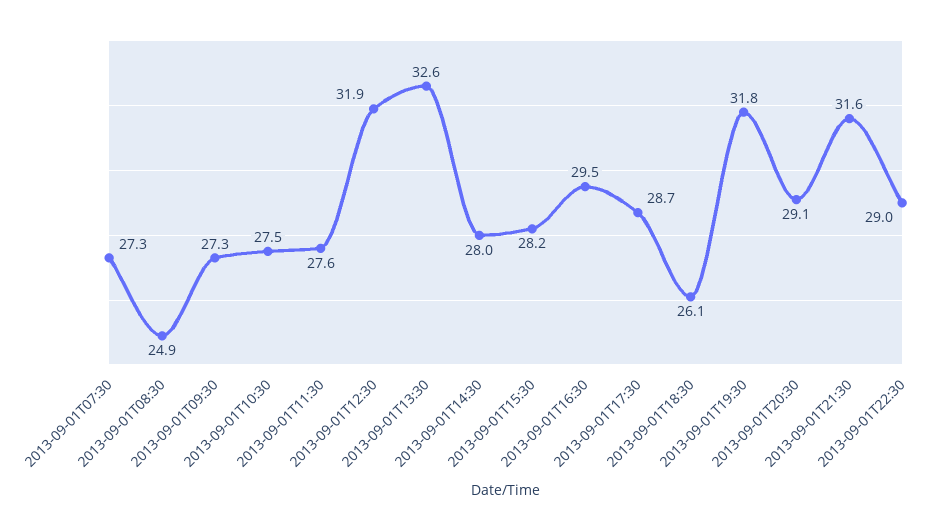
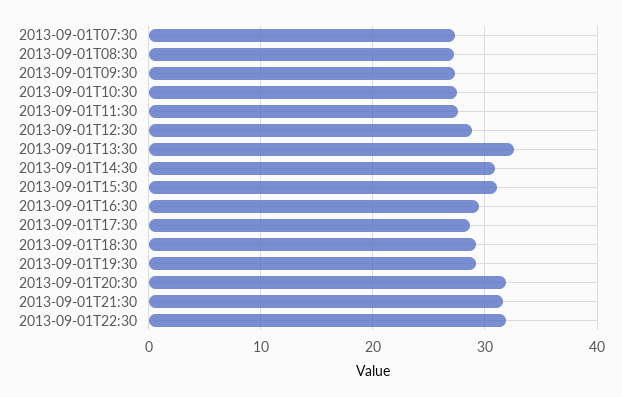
2013-09-01T08:30: 24.9 -> 27
2013-09-01T12:30: 31.9 -> 29
2013-09-01T14:30: 28 -> 31
2013-09-01T15:30: 28.2 -> 31
2013-09-01T18:30: 26.1 -> 29
2013-09-01T19:30: 31.8 -> 29
2013-09-01T20:30: 29.1 -> 32
2013-09-01T22:30: 29 -> 32

